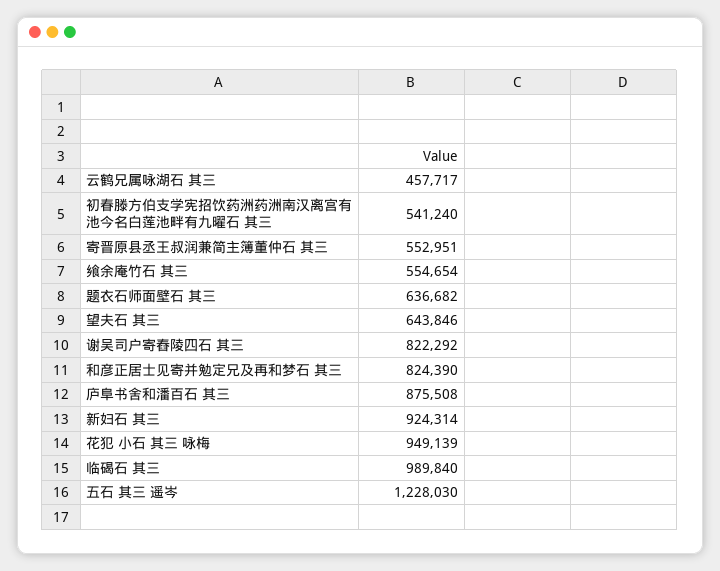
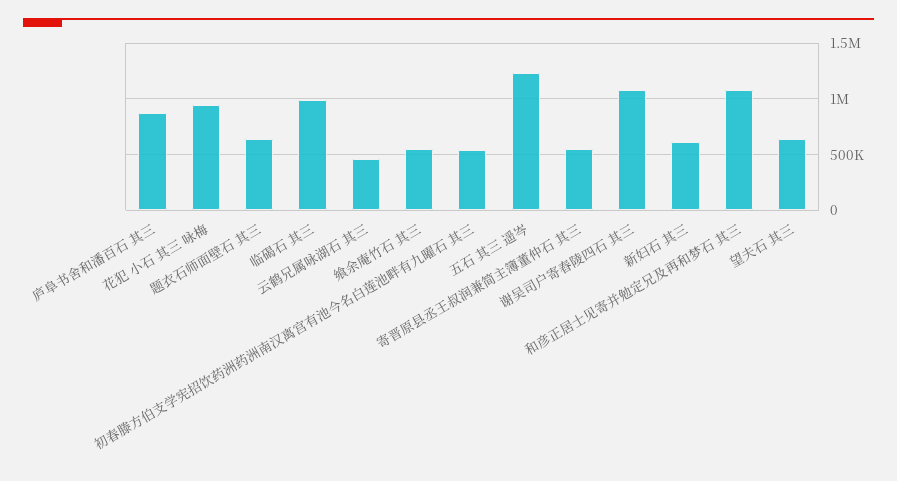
谢吴司户寄舂陵四石 其三: 822292 -> 1100000
和彦正居士见寄并勉定兄及再和梦石 其三: 824390 -> 1100000
新妇石 其三: 924314 -> 600000

